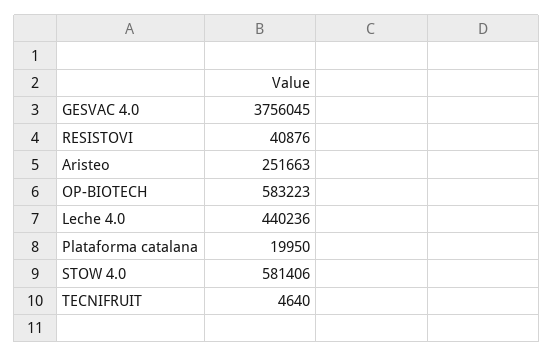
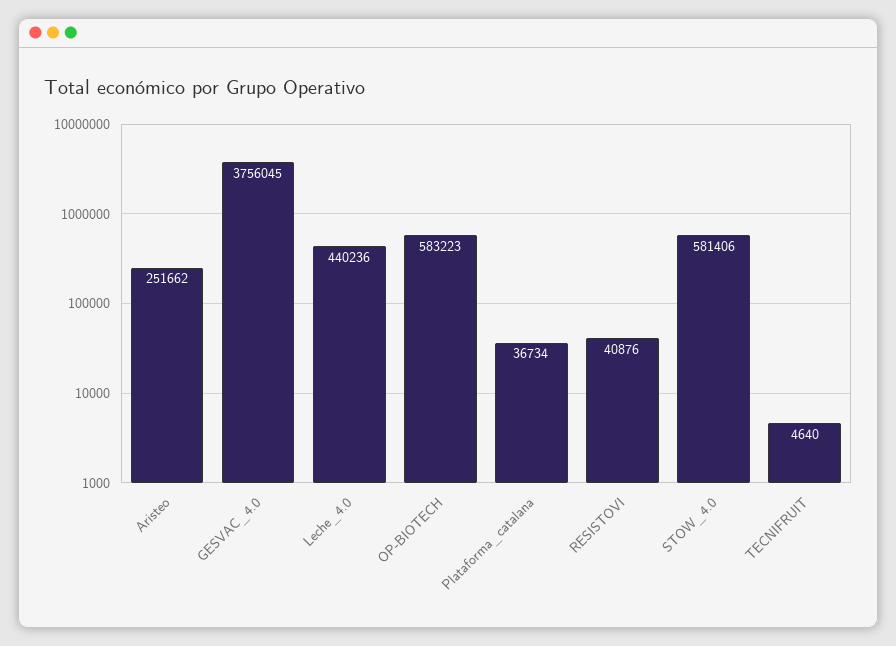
Aristeo: 251663 -> 251662
Plataforma catalana: 19950 -> 36734

